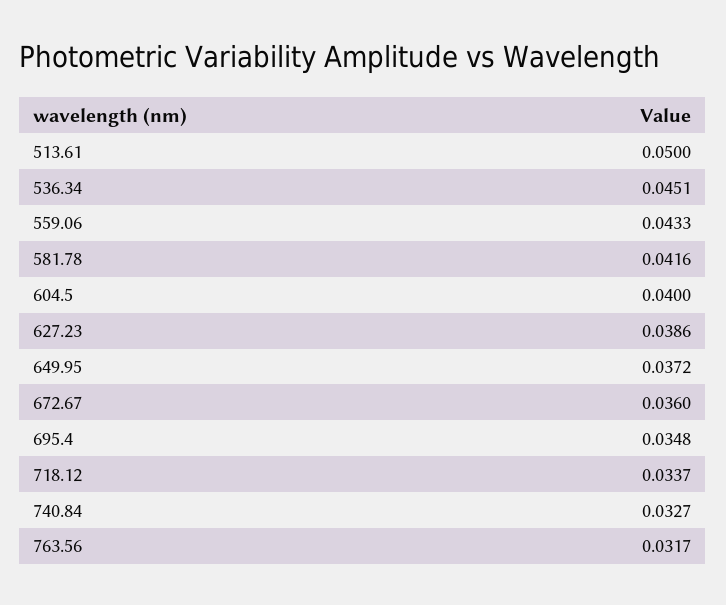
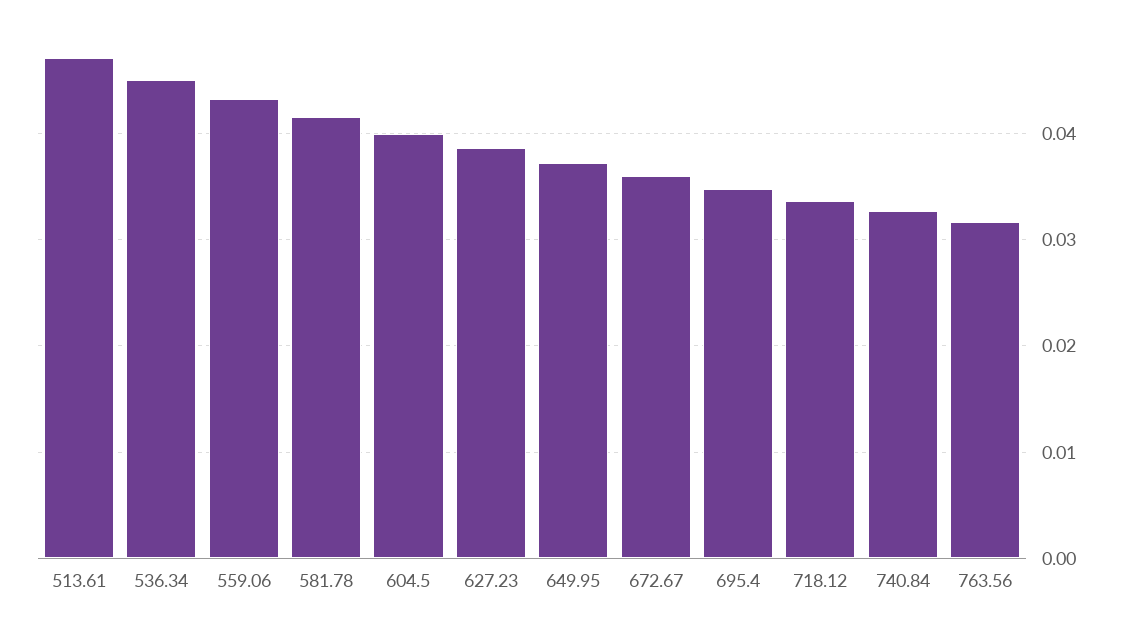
513.61: 0.05 -> 0.047

